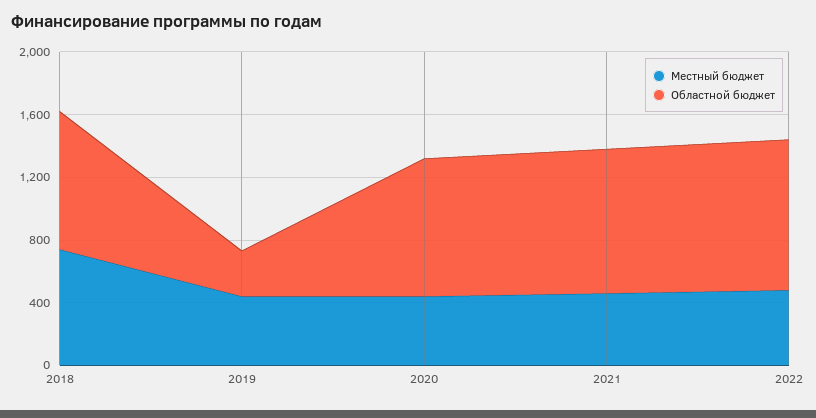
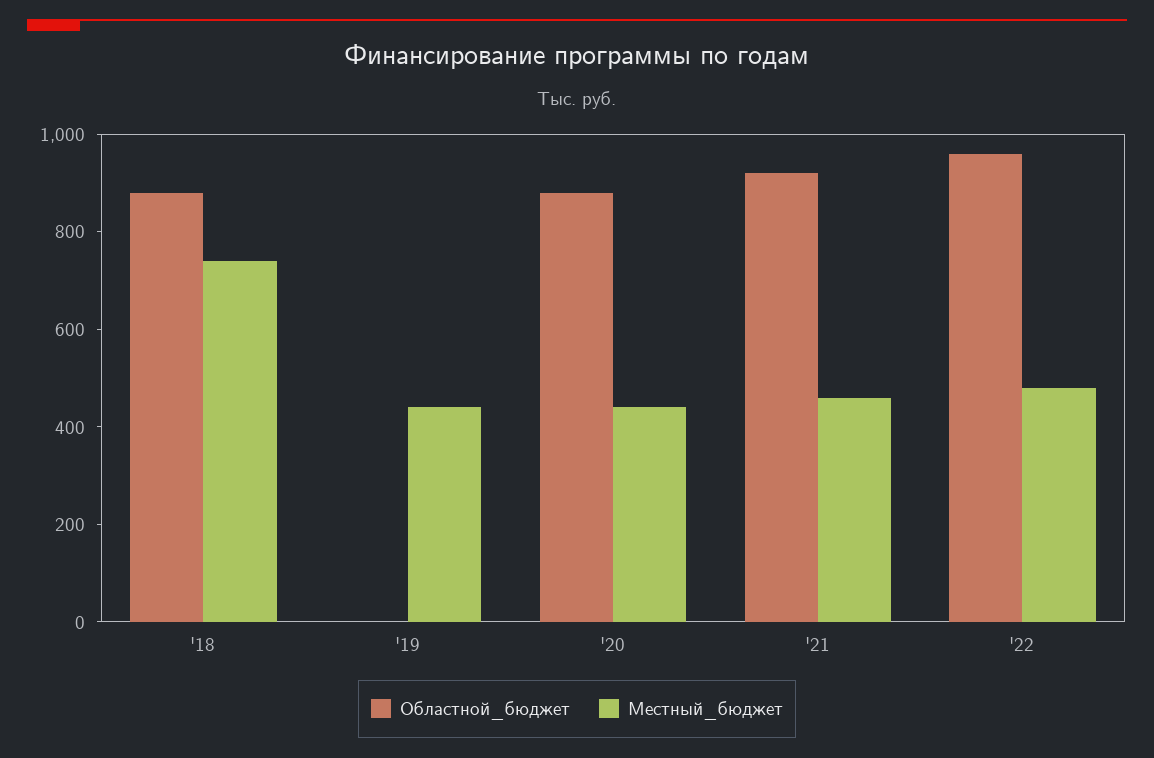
Областной бюджет, 2019: 300 -> 0

